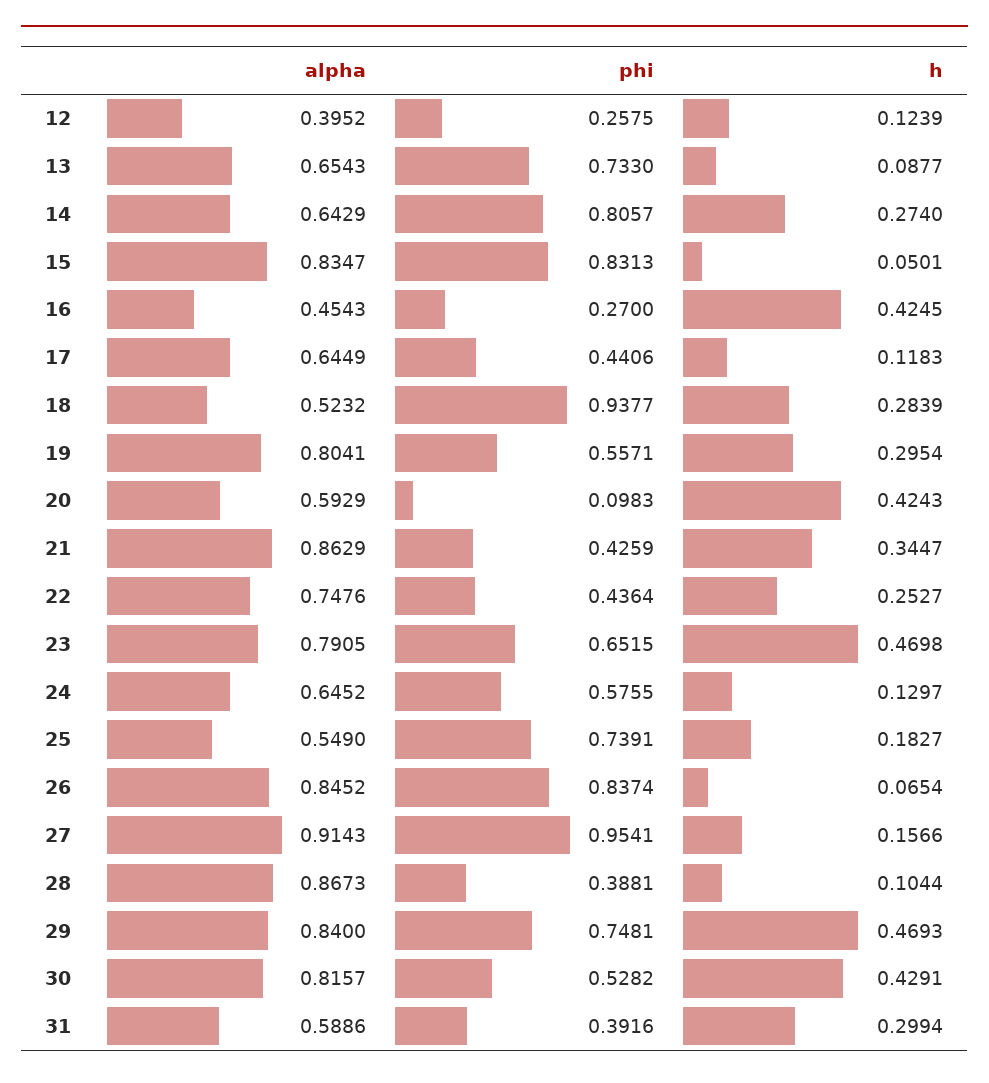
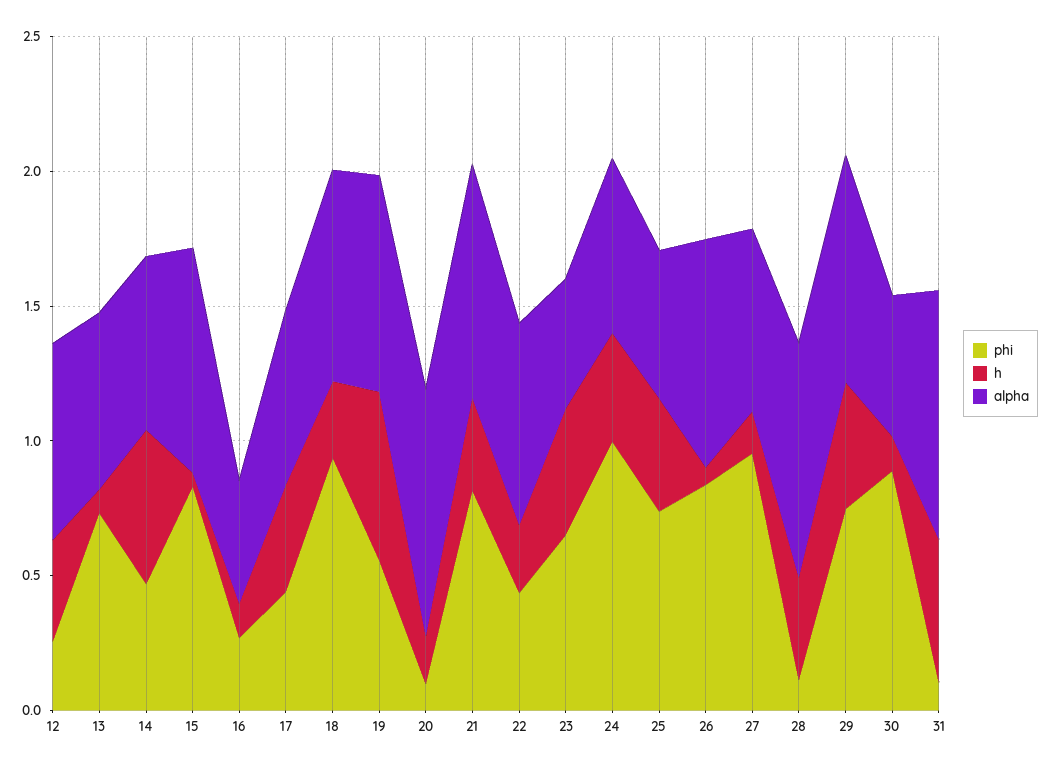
alpha, 12: 0.3952 -> 0.7
h, 12: 0.1239 -> 0.4
phi, 14: 0.8057 -> 0.5
h, 14: 0.274 -> 0.6
h, 16: 0.4245 -> 0.1
h, 17: 0.1183 -> 0.4
alpha, 18: 0.5232 -> 0.8
h, 19: 0.2954 -> 0.6
alpha, 20: 0.5929 -> 0.9
h, 20: 0.4243 -> 0.2
phi, 21: 0.4259 -> 0.8
alpha, 23: 0.7905 -> 0.5
phi, 24: 0.5755 -> 1
h, 24: 0.1297 -> 0.4
h, 25: 0.1827 -> 0.4
alpha, 27: 0.9143 -> 0.7
phi, 28: 0.3881 -> 0.1
h, 28: 0.1044 -> 0.4
alpha, 30: 0.8157 -> 0.5
phi, 30: 0.5282 -> 0.9
h, 30: 0.4291 -> 0.1
alpha, 31: 0.5886 -> 0.9
phi, 31: 0.3916 -> 0.1
h, 31: 0.2994 -> 0.5

